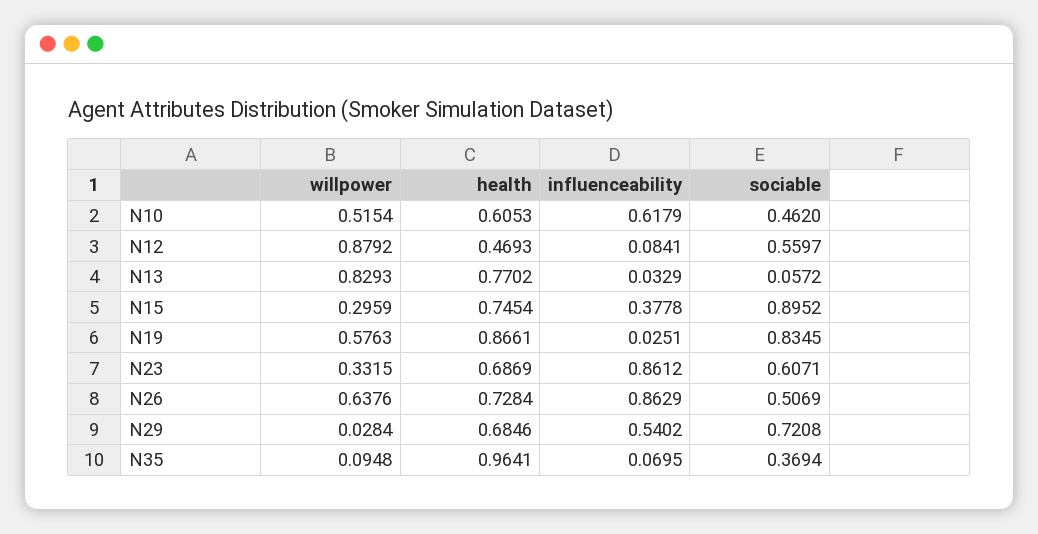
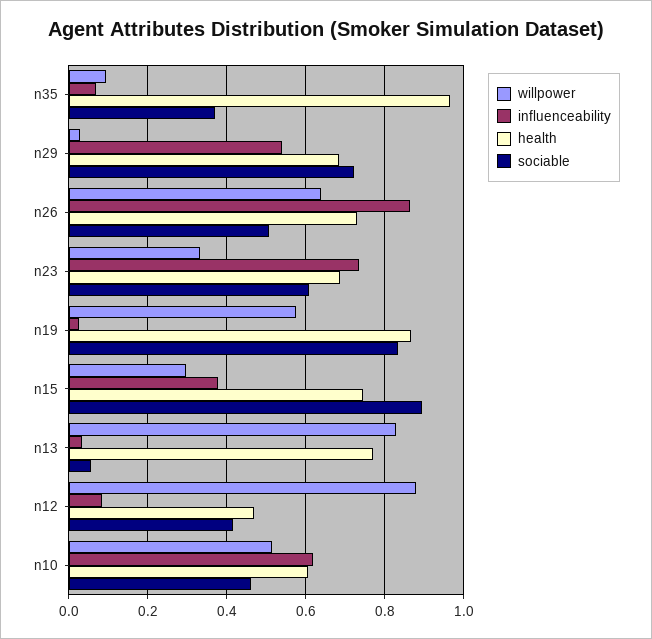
sociable, N12: 0.5597 -> 0.42
influenceability, N23: 0.8612 -> 0.74

